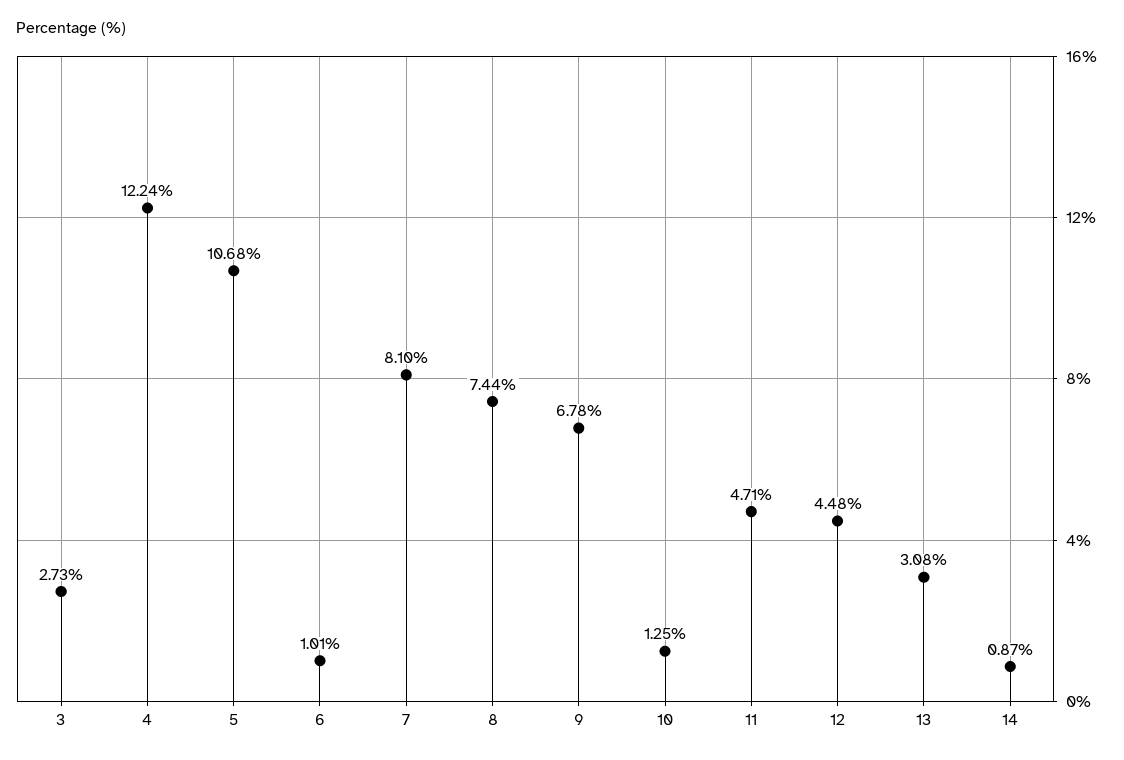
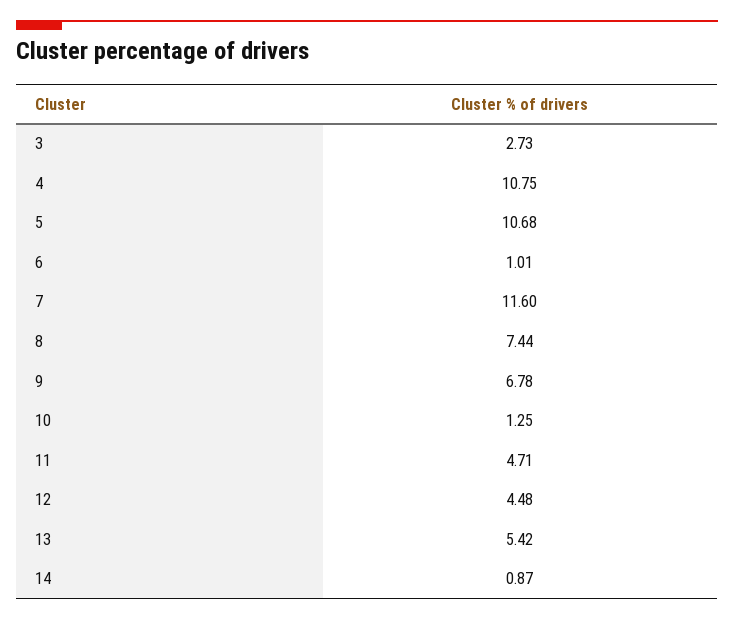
4: 12.24 -> 10.75
7: 8.1 -> 11.6
13: 3.08 -> 5.42

